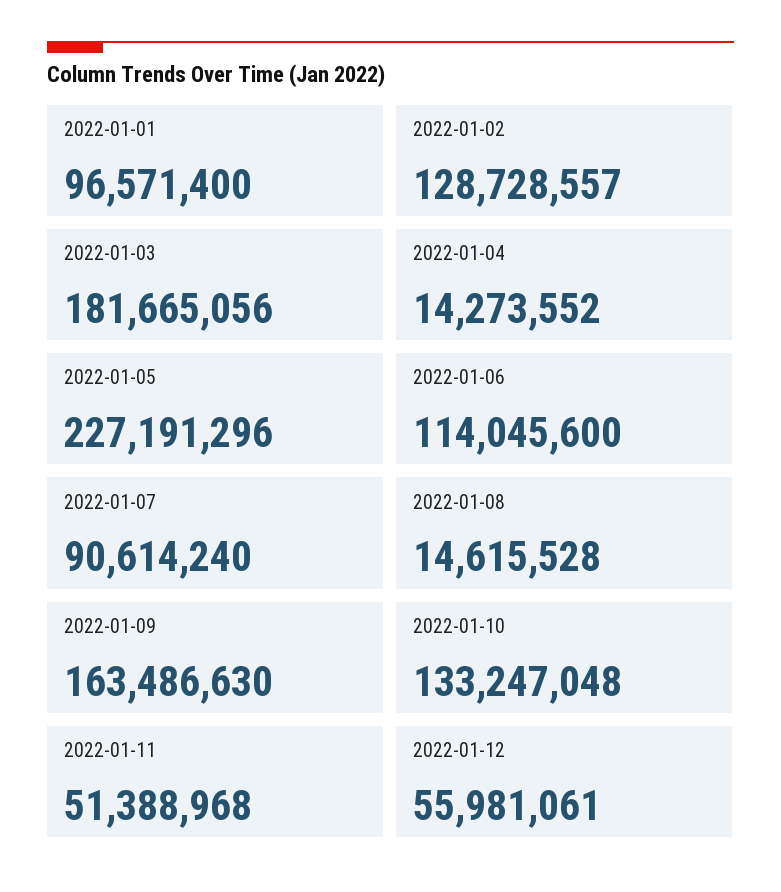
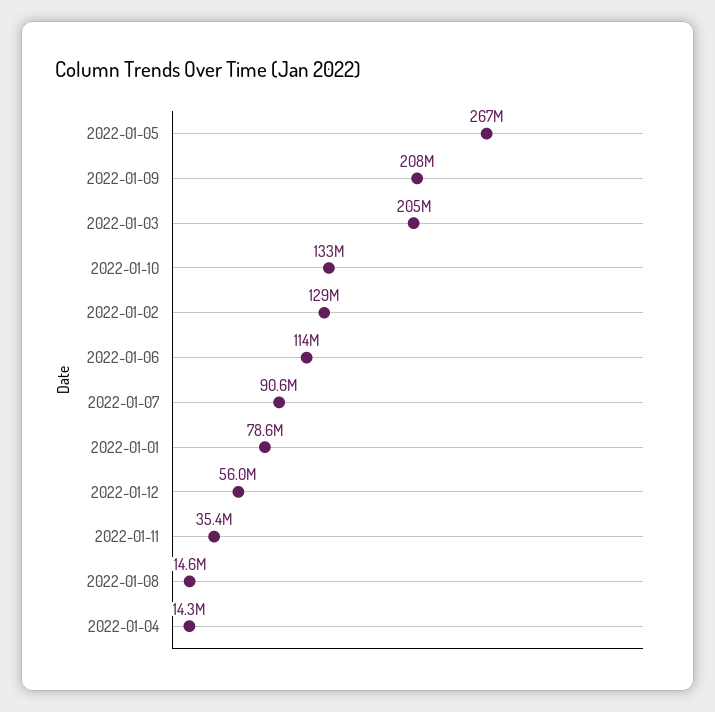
2022-01-01: 96571400 -> 78600000
2022-01-03: 181665056 -> 205000000
2022-01-05: 227191296 -> 267000000
2022-01-09: 163486630 -> 208000000
2022-01-11: 51388968 -> 35400000

